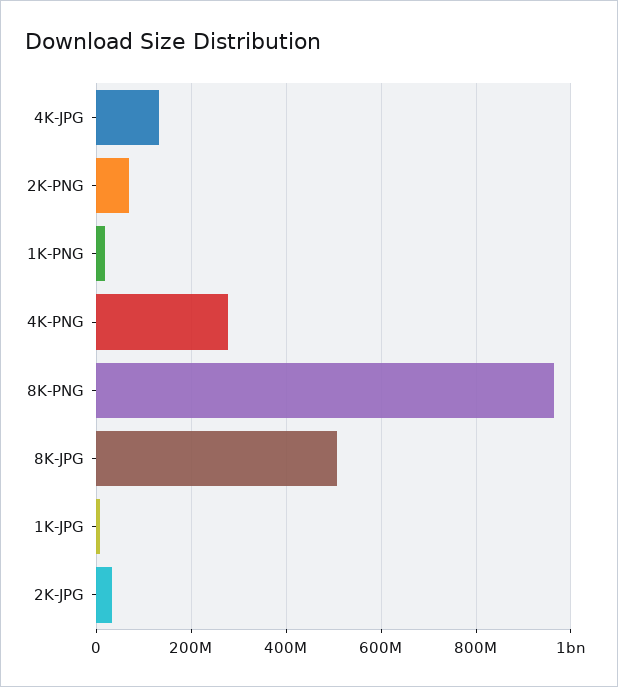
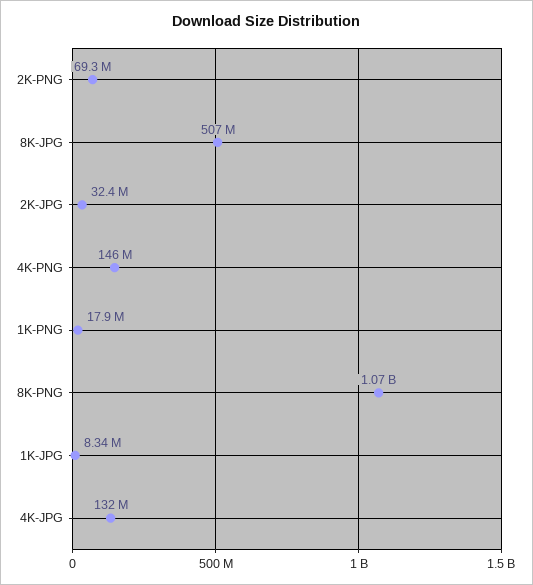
4K-PNG: 280000000 -> 146000000
8K-PNG: 960000000 -> 1070000000

